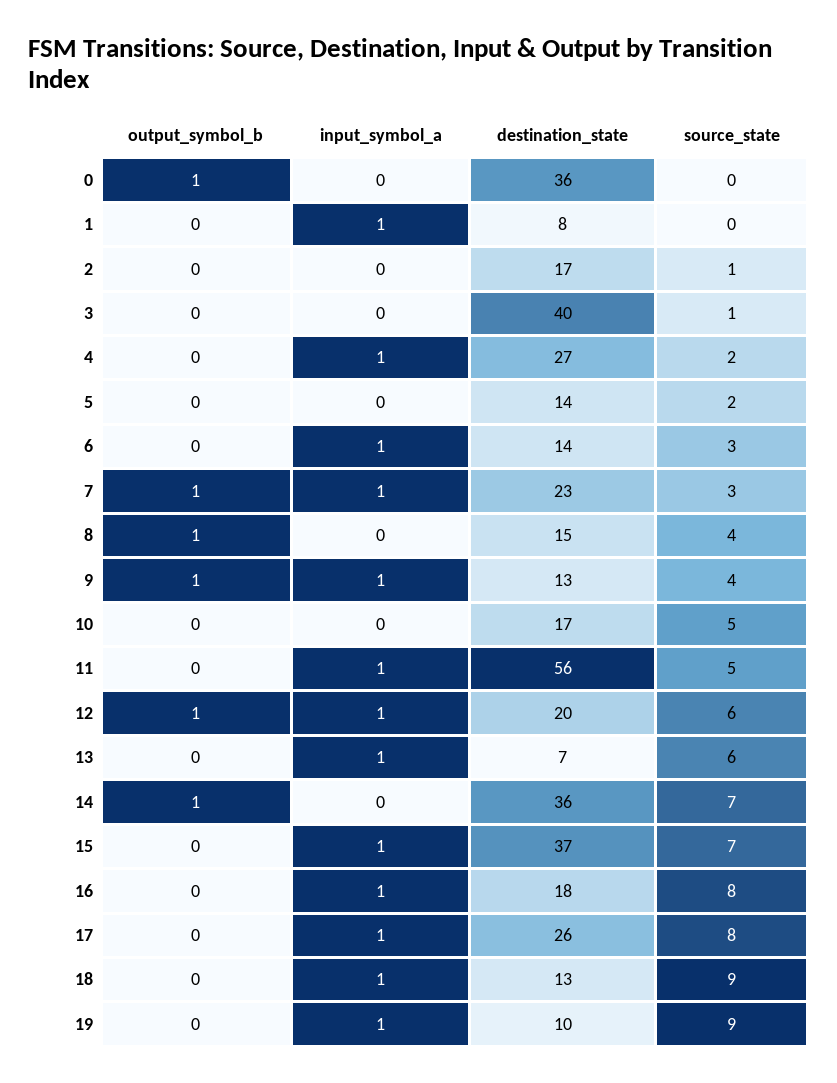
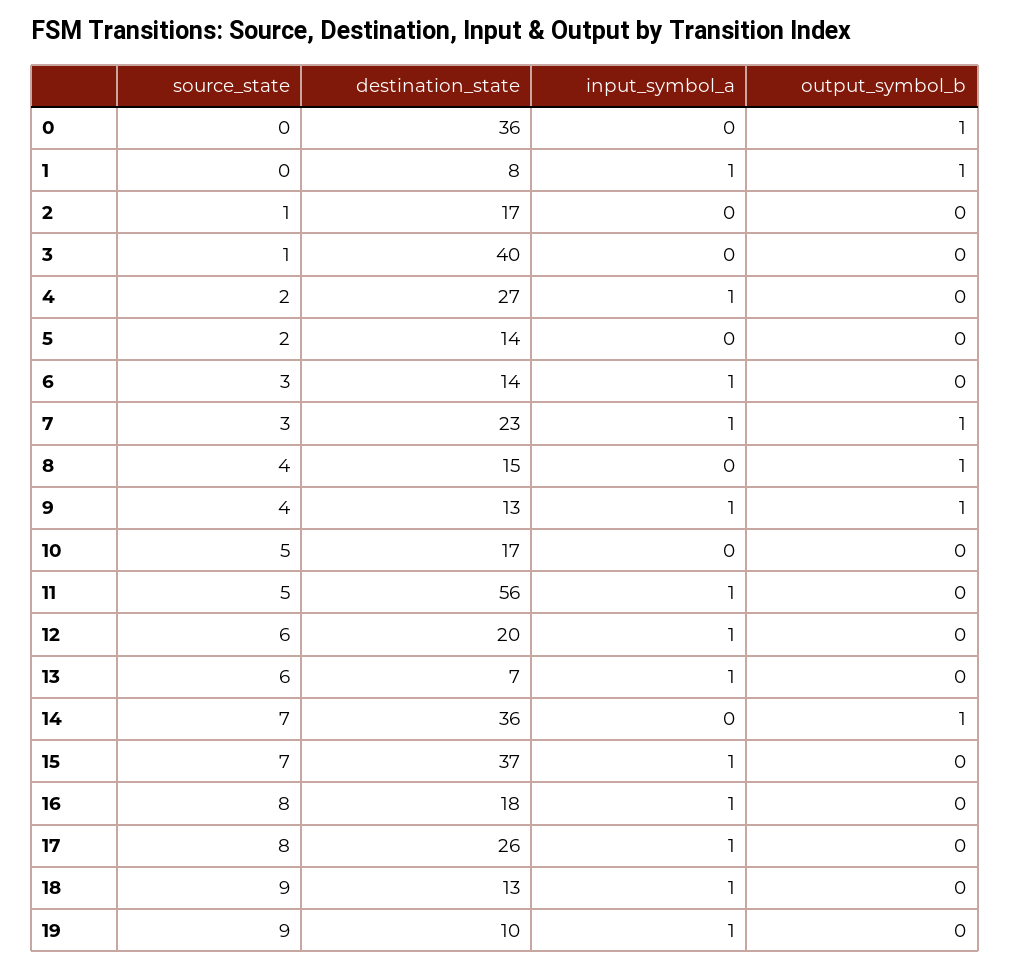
output_symbol_b, 1: 0 -> 1
output_symbol_b, 12: 1 -> 0

